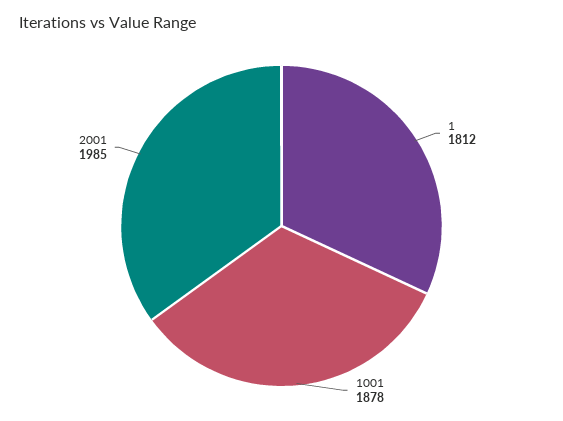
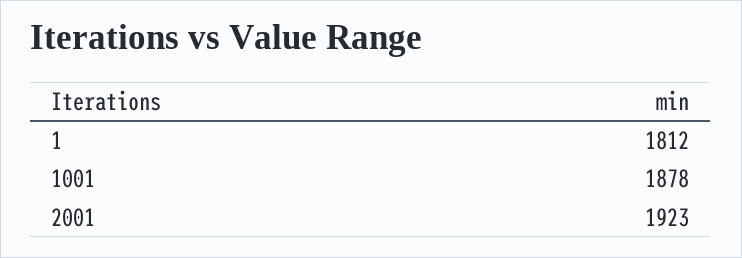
2001: 1985 -> 1923

